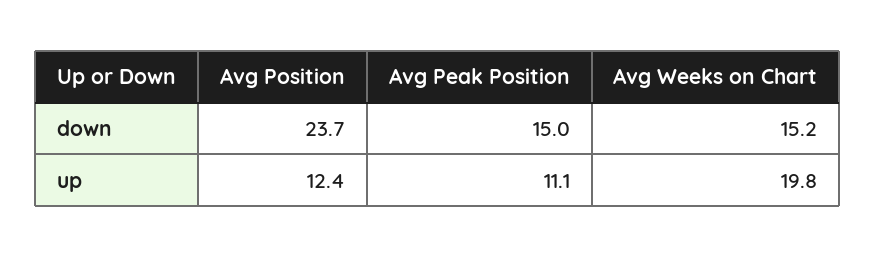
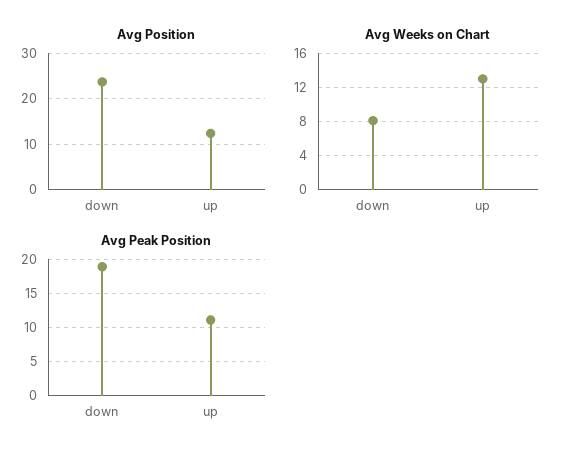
Avg Peak Position, down: 15 -> 19
Avg Weeks on Chart, down: 15.2 -> 8
Avg Weeks on Chart, up: 19.8 -> 13

